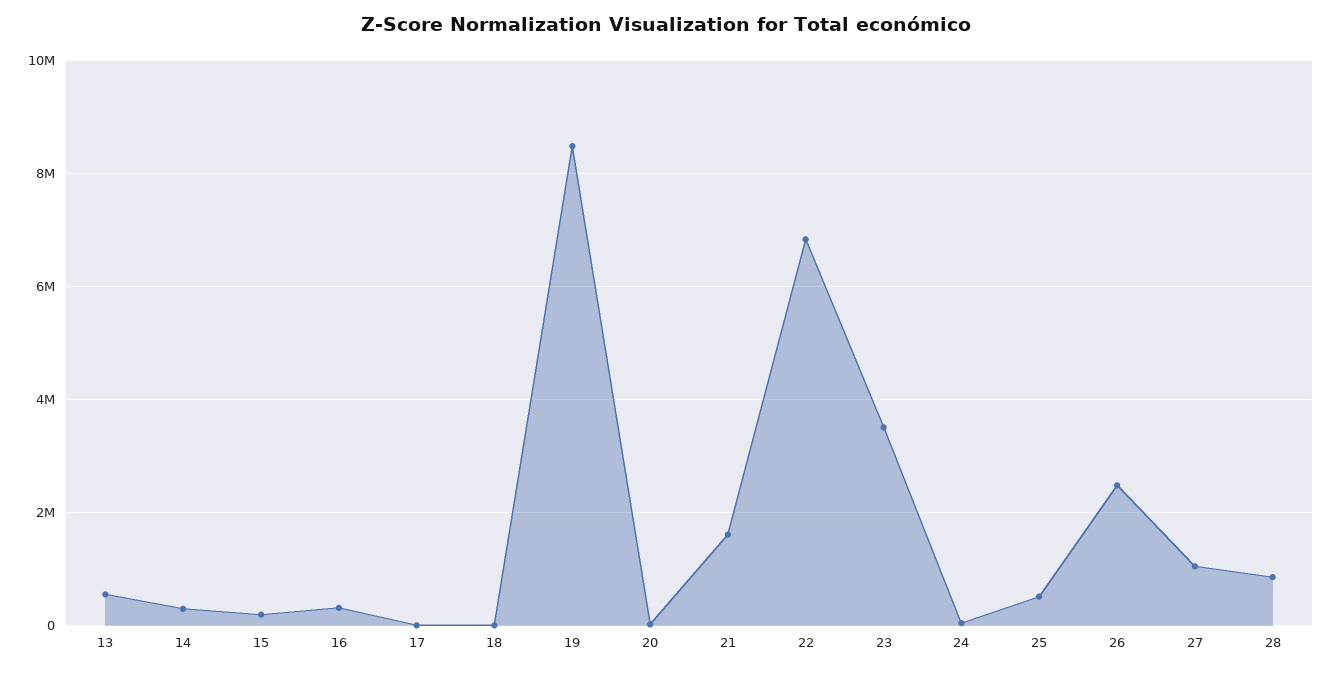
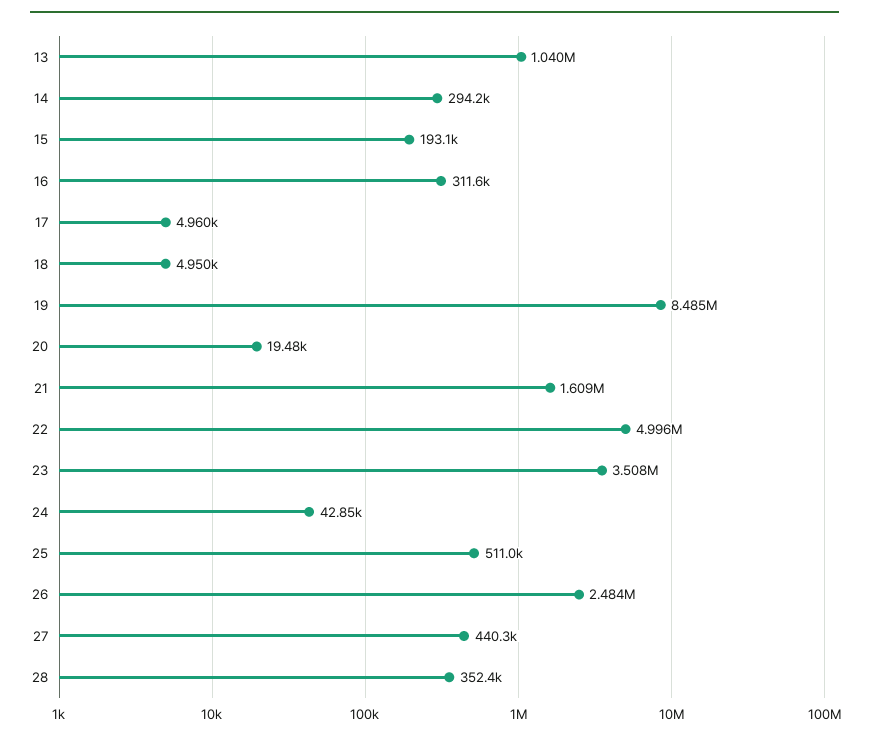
13: 600000 -> 1040000
22: 6800000 -> 4996000
27: 1000000 -> 440300
28: 800000 -> 352400

